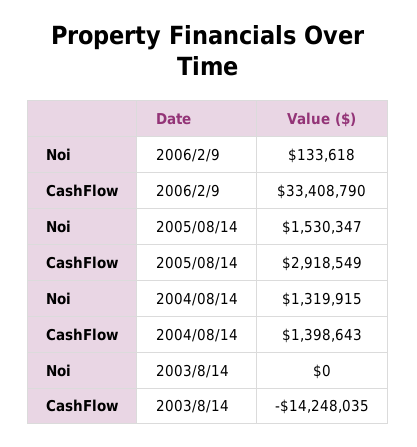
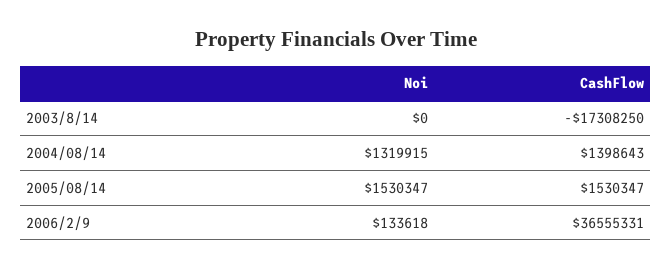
CashFlow, 2006/2/9: 33408790 -> 36555331
CashFlow, 2005/08/14: 2918549 -> 1530347
CashFlow, 2003/8/14: -14248035 -> -17308250

